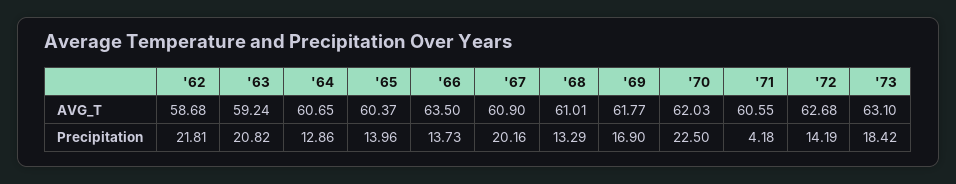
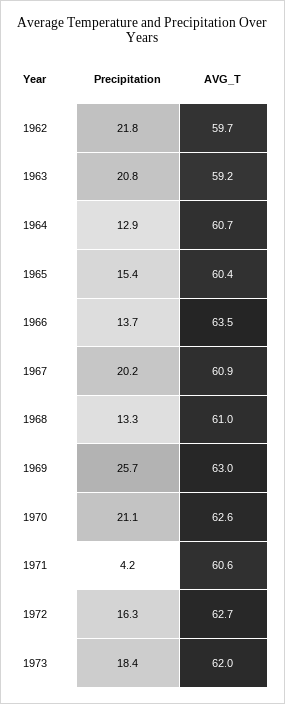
'62, AVG_T: 58.68 -> 59.7
'69, AVG_T: 61.77 -> 63
'70, AVG_T: 62.03 -> 62.6
'73, AVG_T: 63.1 -> 62
'65, Precipitation: 13.96 -> 15.4
'69, Precipitation: 16.9 -> 25.7
'70, Precipitation: 22.5 -> 21.1
'72, Precipitation: 14.19 -> 16.3

